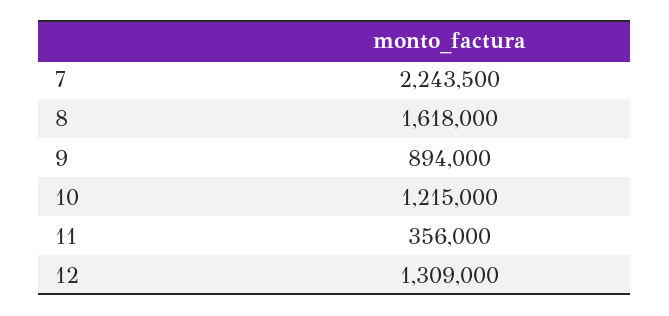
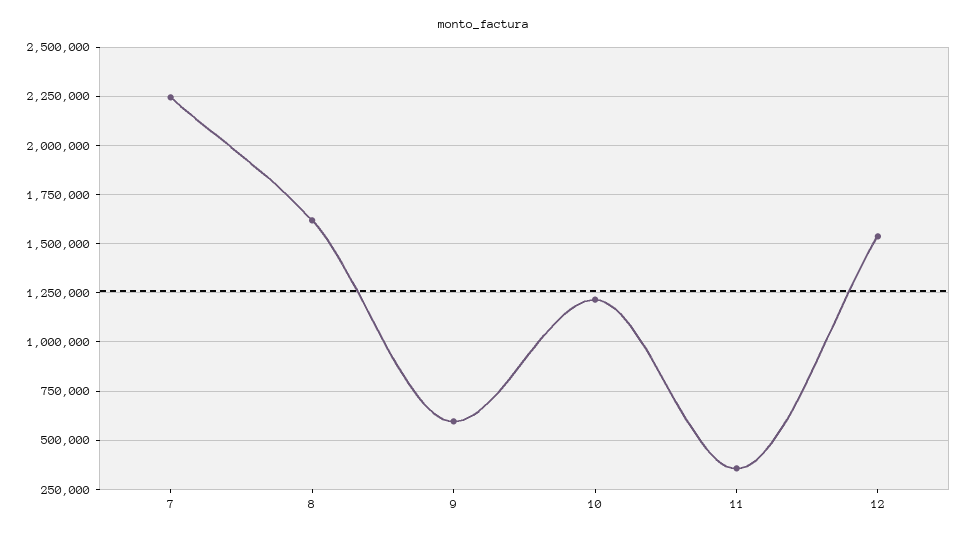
9: 894000 -> 600000
12: 1309000 -> 1550000

